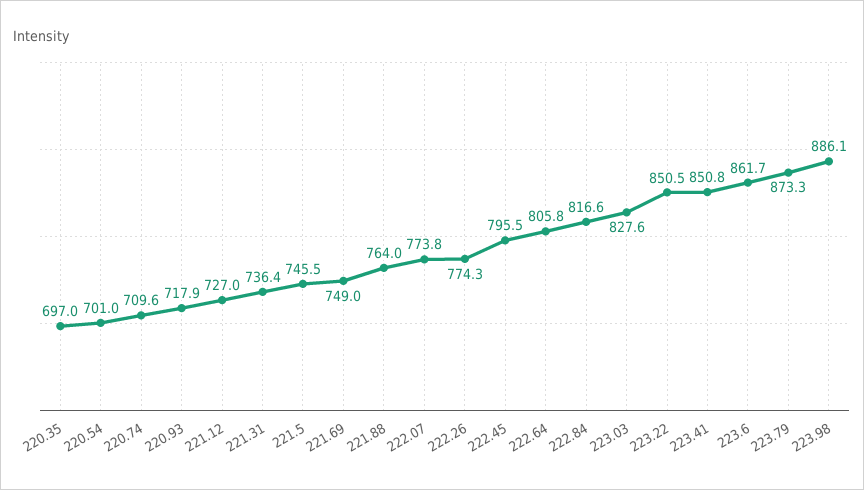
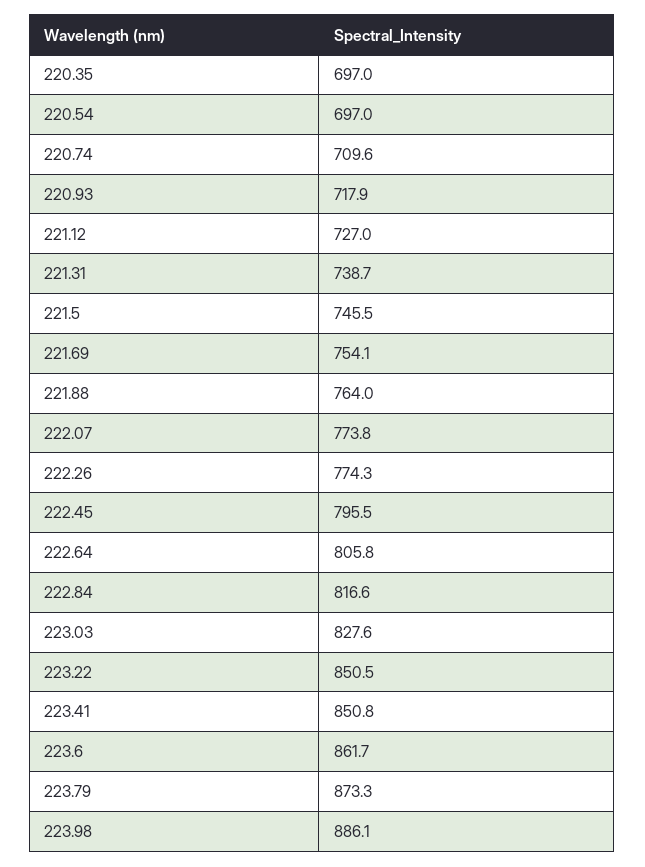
220.54: 701 -> 697
221.31: 736.4 -> 738.7
221.69: 749 -> 754.1

